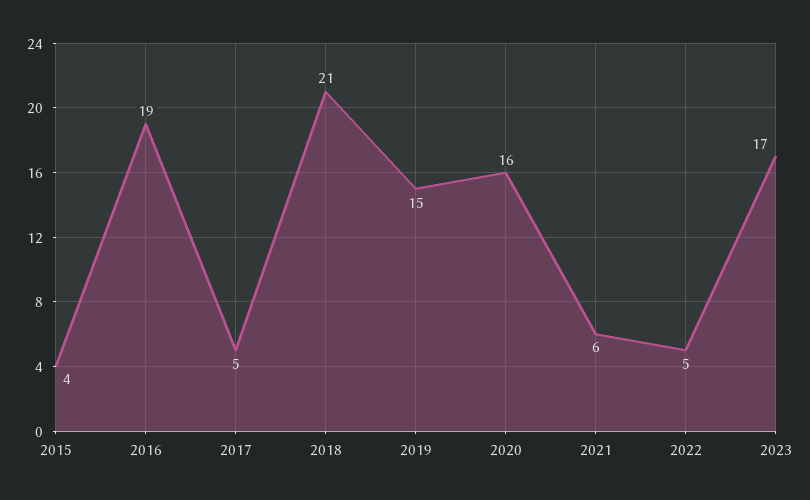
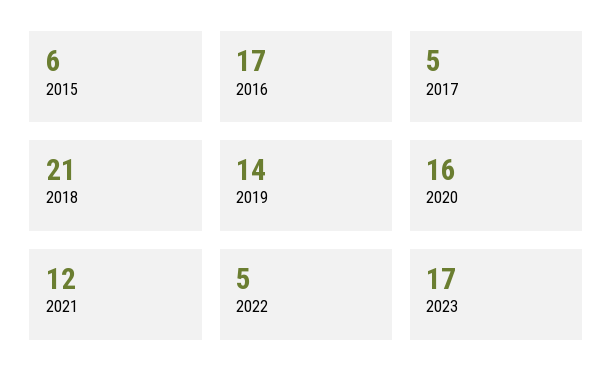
2015: 4 -> 6
2016: 19 -> 17
2019: 15 -> 14
2021: 6 -> 12

